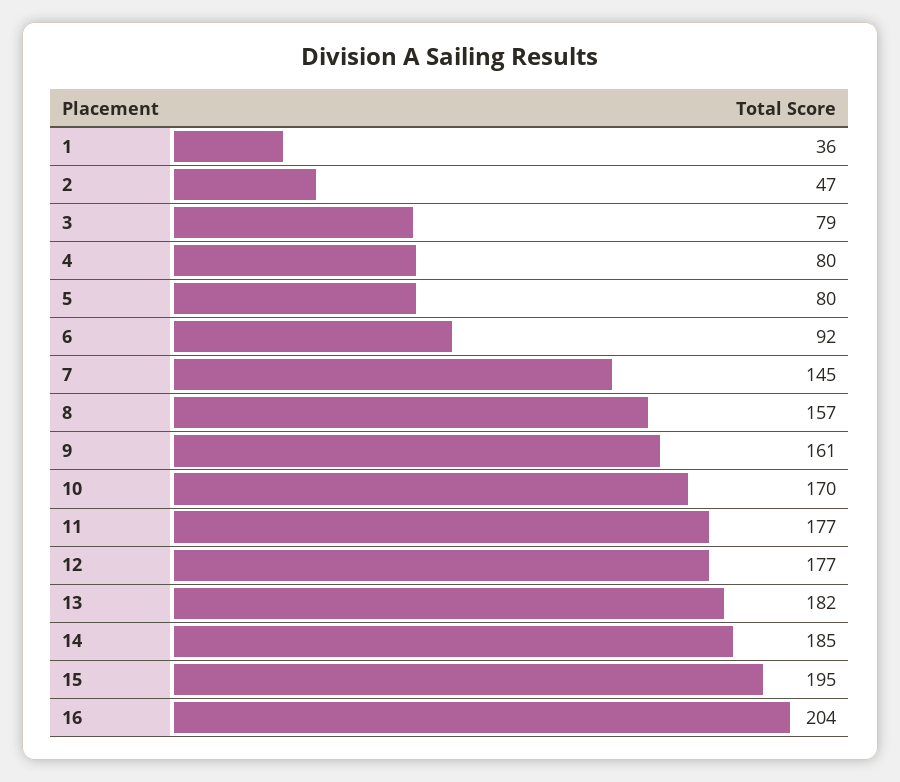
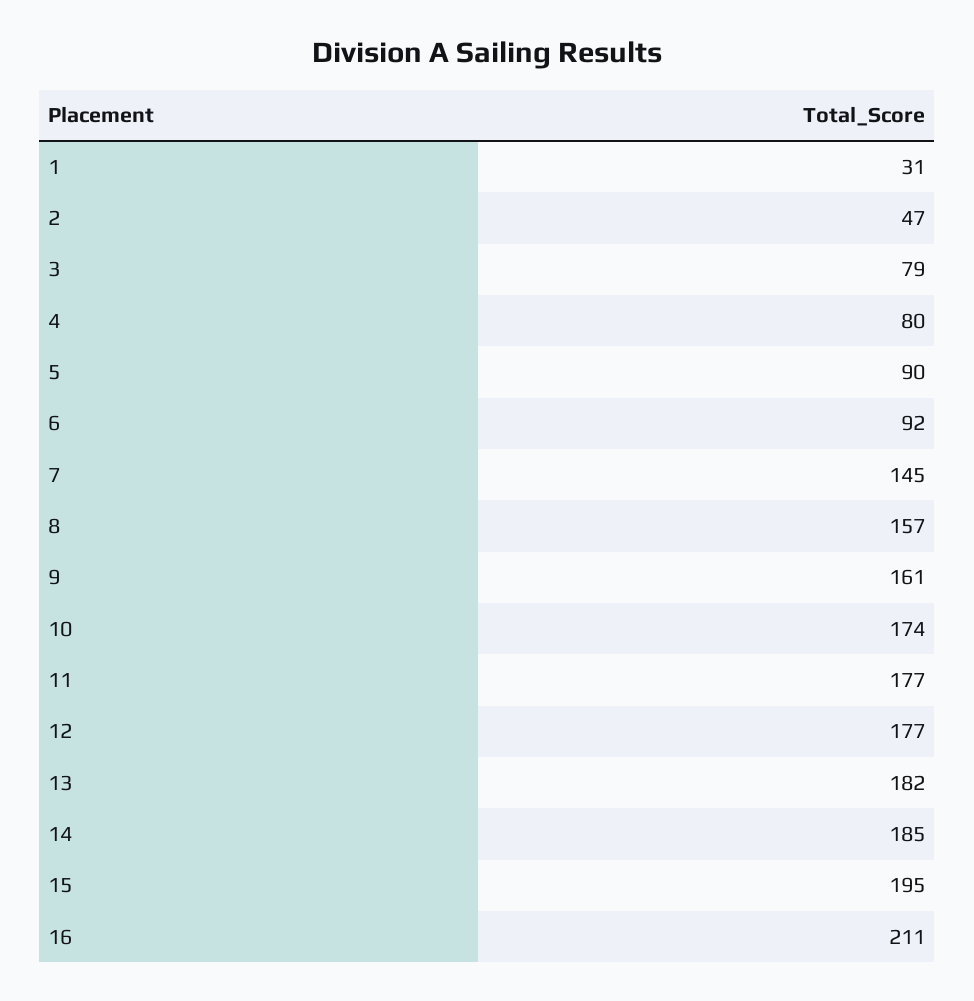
1: 36 -> 31
5: 80 -> 90
10: 170 -> 174
16: 204 -> 211

